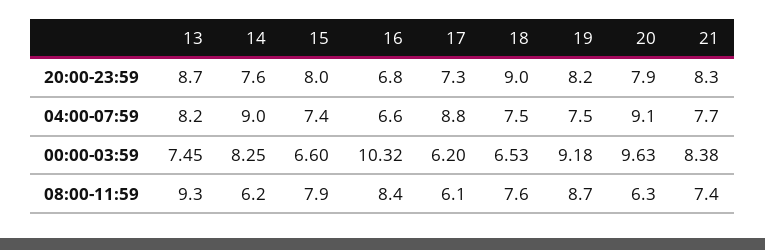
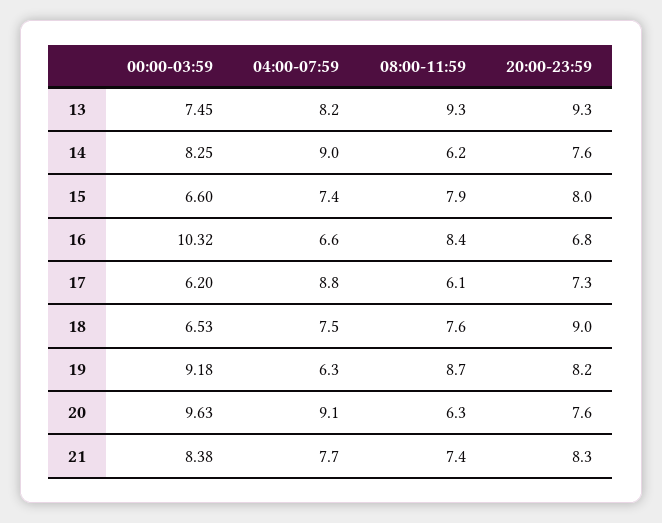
13, 20:00-23:59: 8.7 -> 9.3
20, 20:00-23:59: 7.9 -> 7.6
19, 04:00-07:59: 7.5 -> 6.3

